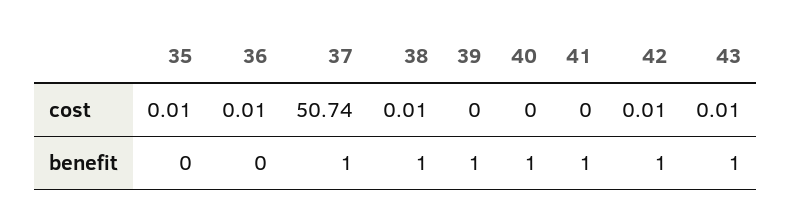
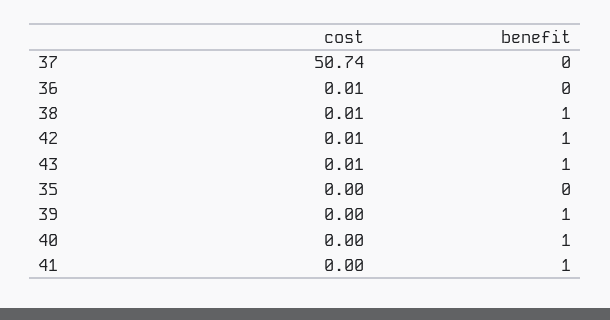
35, cost: 0.01 -> 0
37, benefit: 1 -> 0

